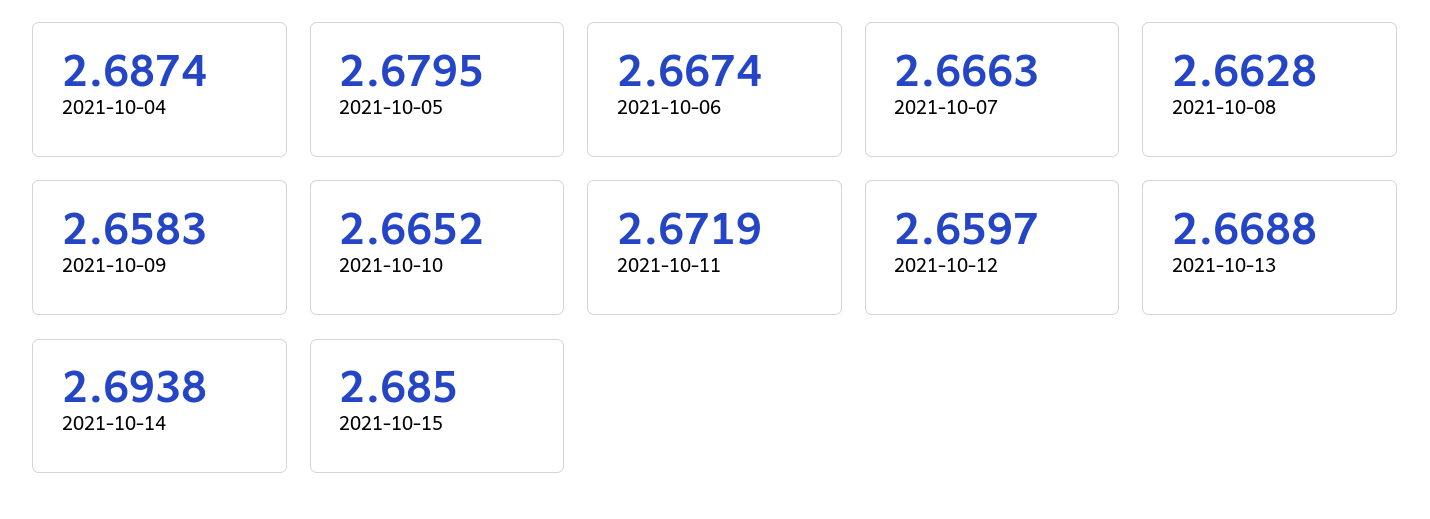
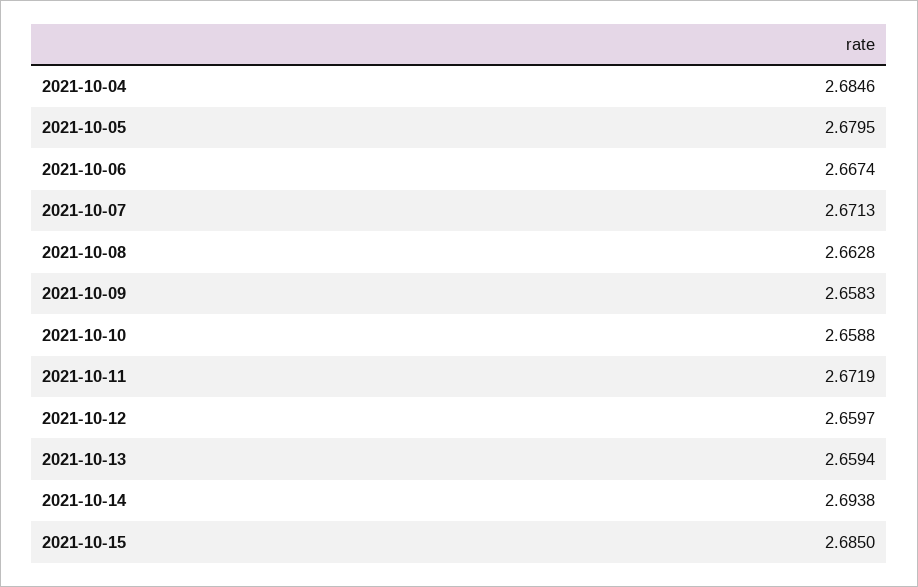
2021-10-04: 2.6874 -> 2.6846
2021-10-07: 2.6663 -> 2.6713
2021-10-10: 2.6652 -> 2.6588
2021-10-13: 2.6688 -> 2.6594

